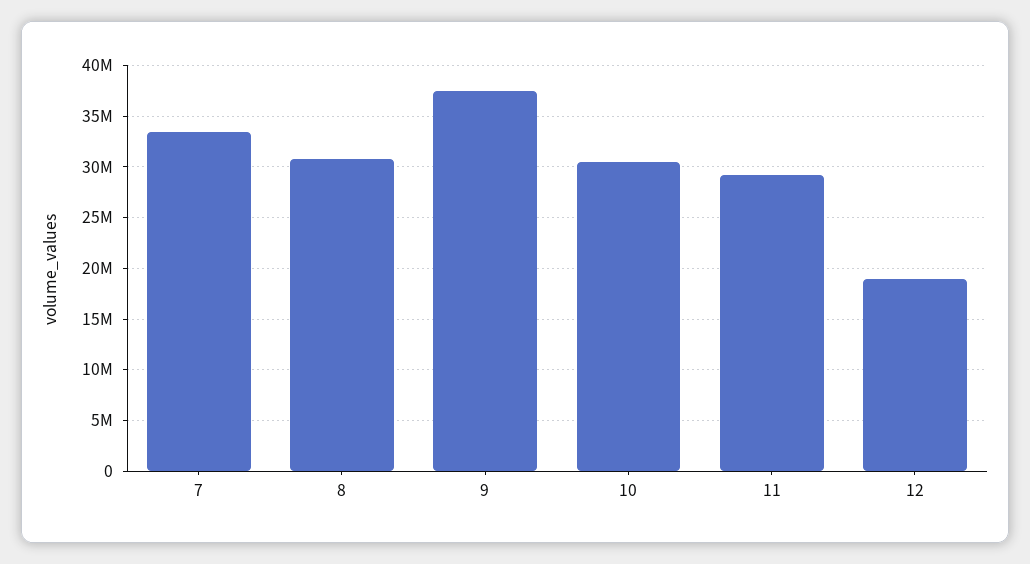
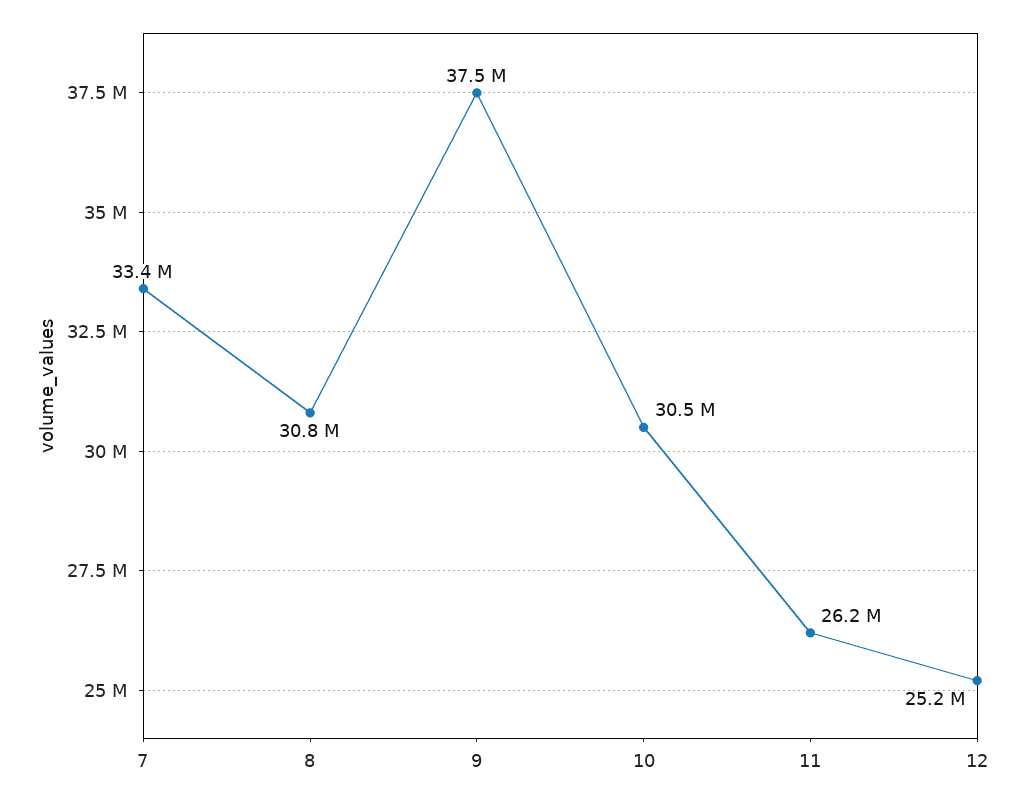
11: 29000000 -> 26200000
12: 19000000 -> 25200000

